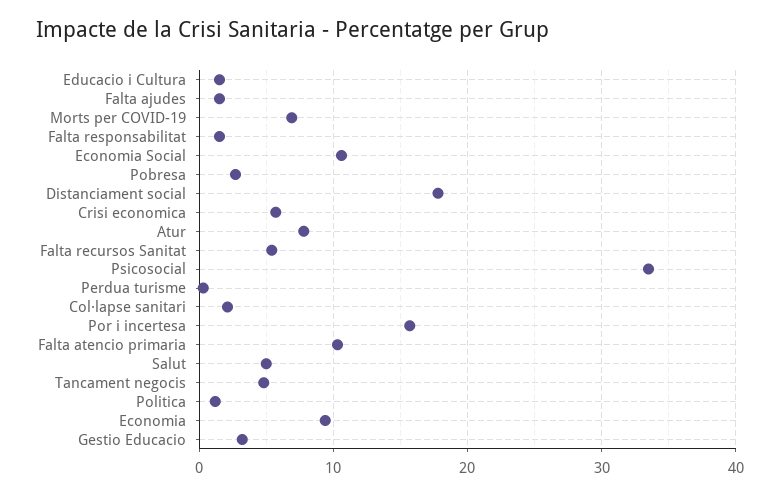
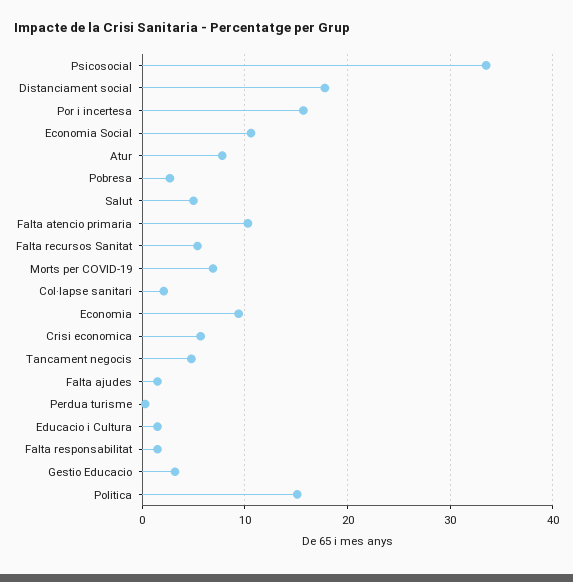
Politica: 1 -> 15

